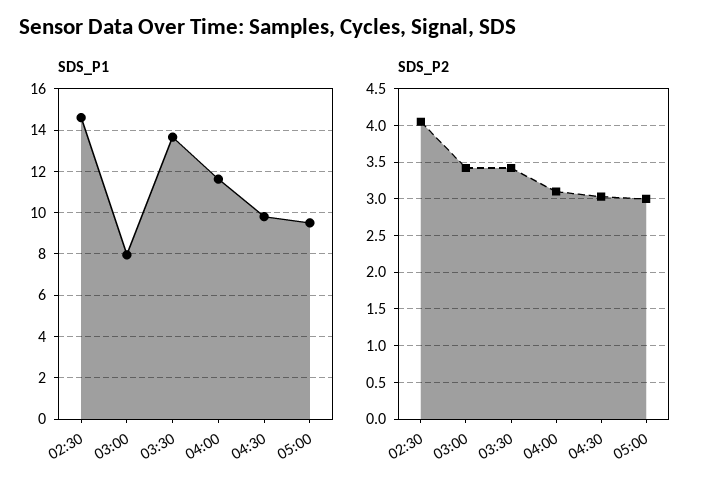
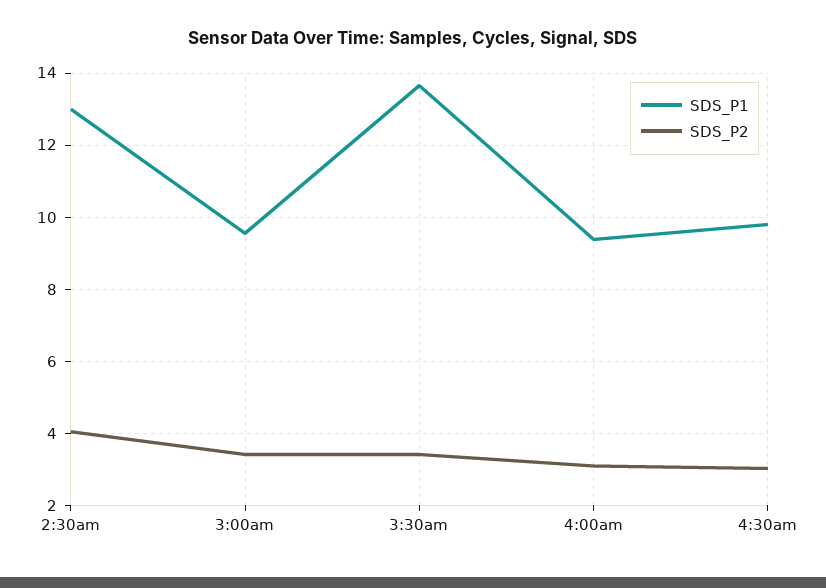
SDS_P1, 02:30: 14.5 -> 13
SDS_P1, 03:00: 8 -> 9.6
SDS_P1, 04:00: 11.5 -> 9.4
SDS_P1, 05:00: 9.5 -> none
SDS_P2, 05:00: 3 -> none

